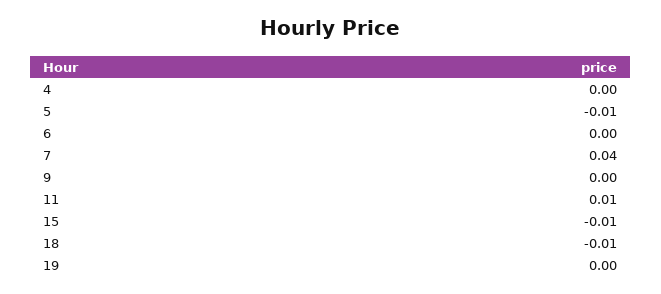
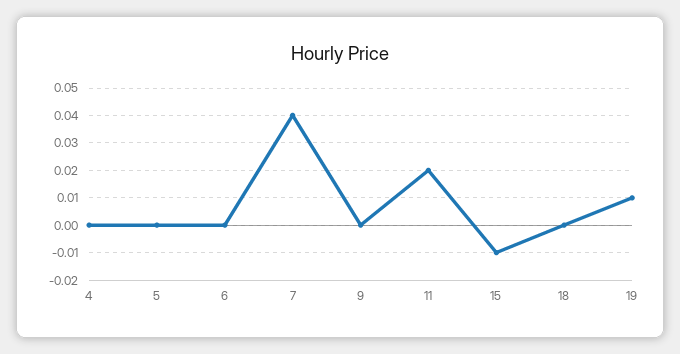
5: -0.01 -> 0
11: 0.01 -> 0.02
18: -0.01 -> 0
19: 0 -> 0.01

